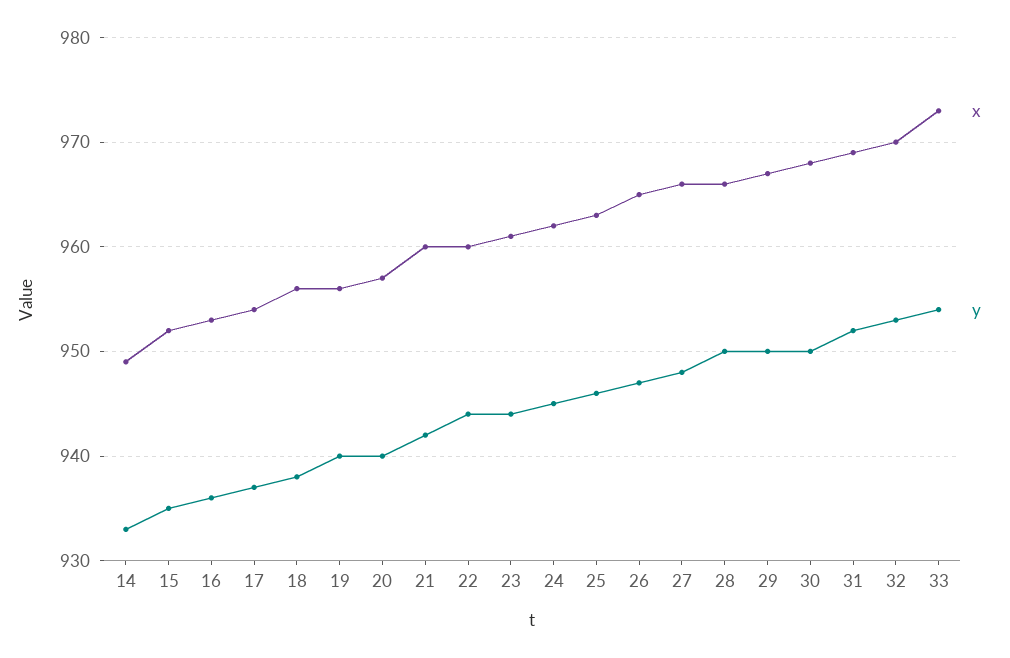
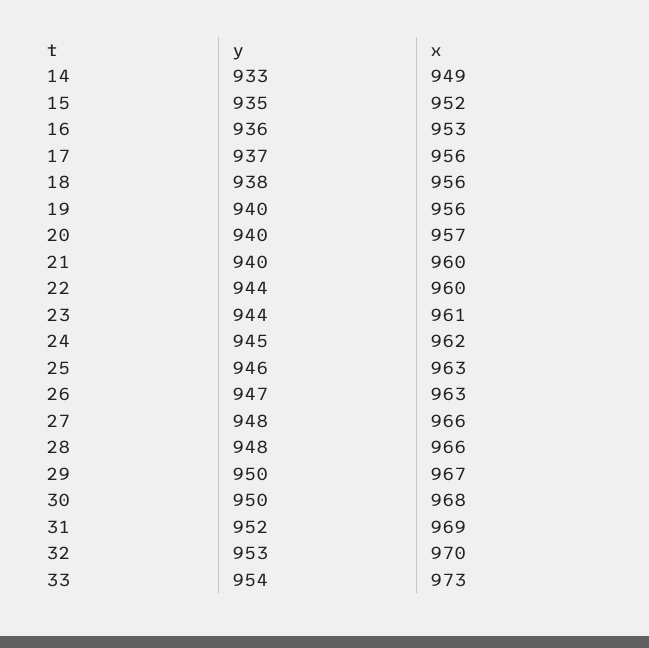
x, 17: 954 -> 956
y, 21: 942 -> 940
x, 26: 965 -> 963
y, 28: 950 -> 948

